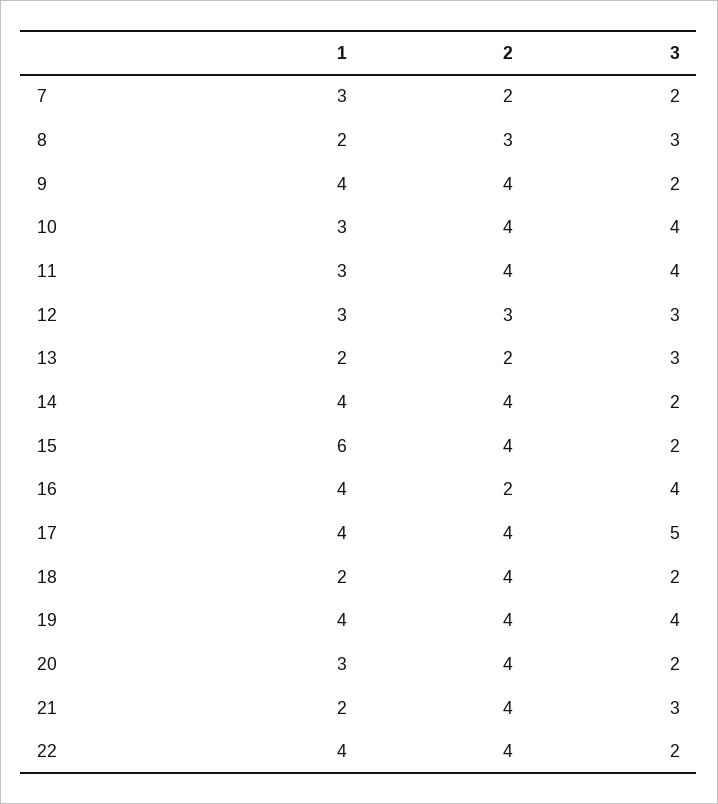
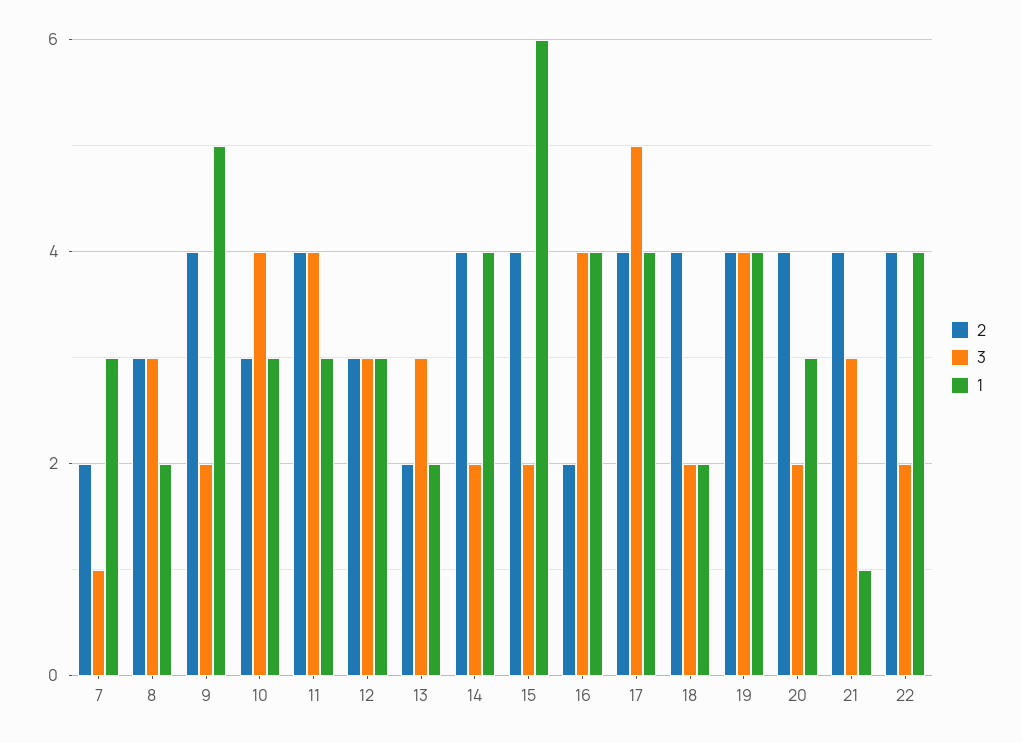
3, 7: 2 -> 1
1, 9: 4 -> 5
2, 10: 4 -> 3
1, 21: 2 -> 1

